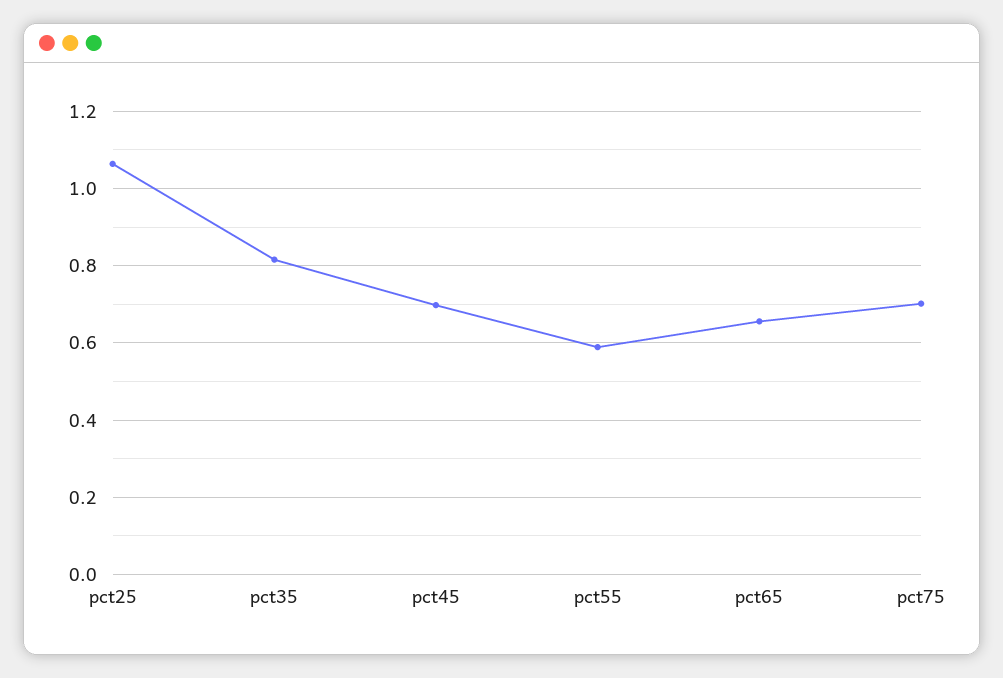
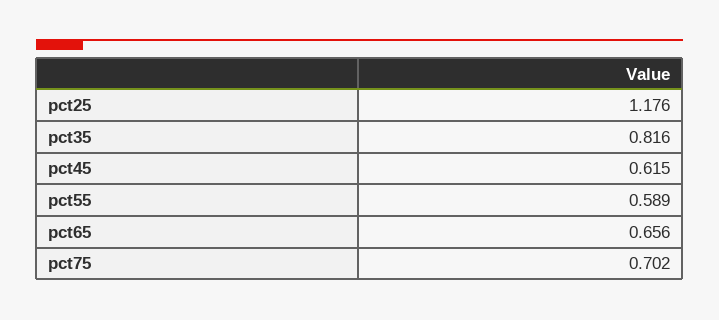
pct25: 1.06 -> 1.176
pct45: 0.7 -> 0.615

